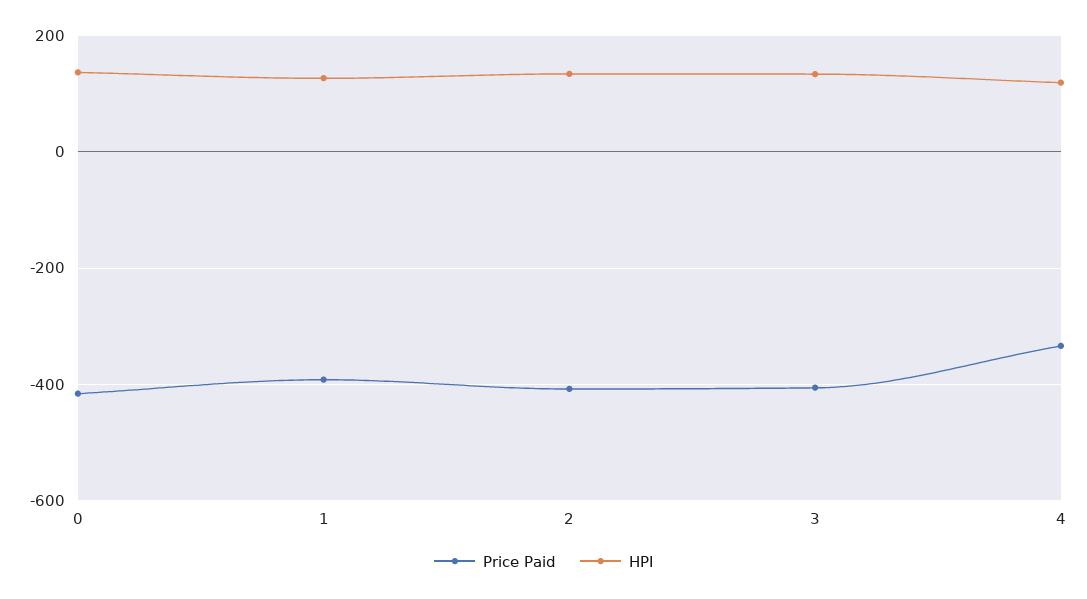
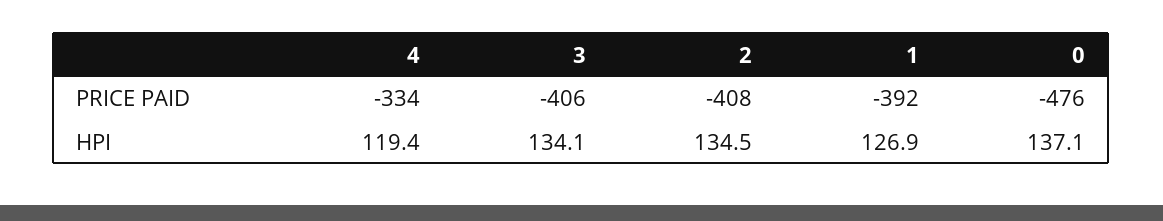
Price Paid, 0: -420 -> -476

